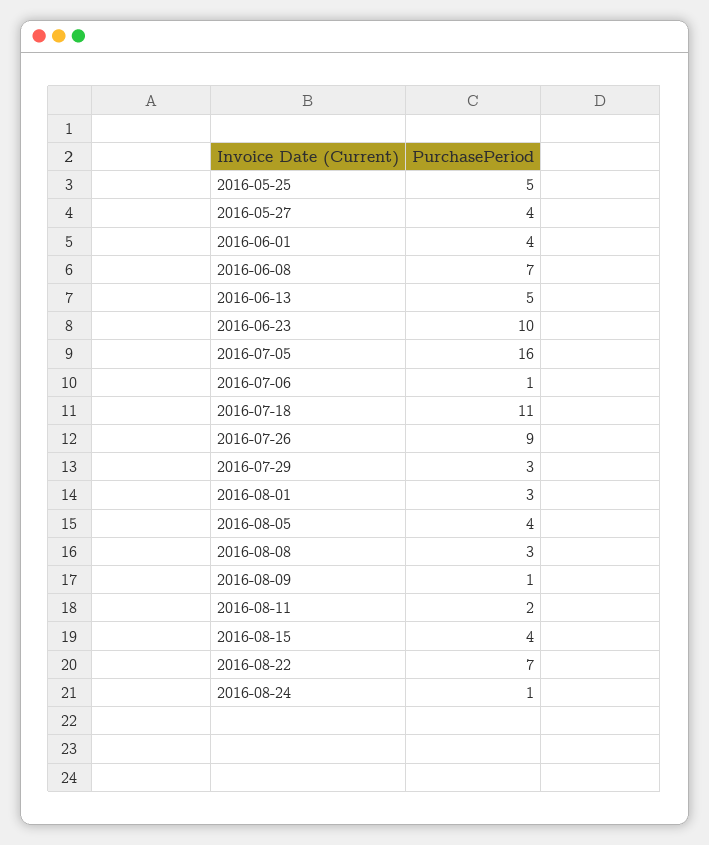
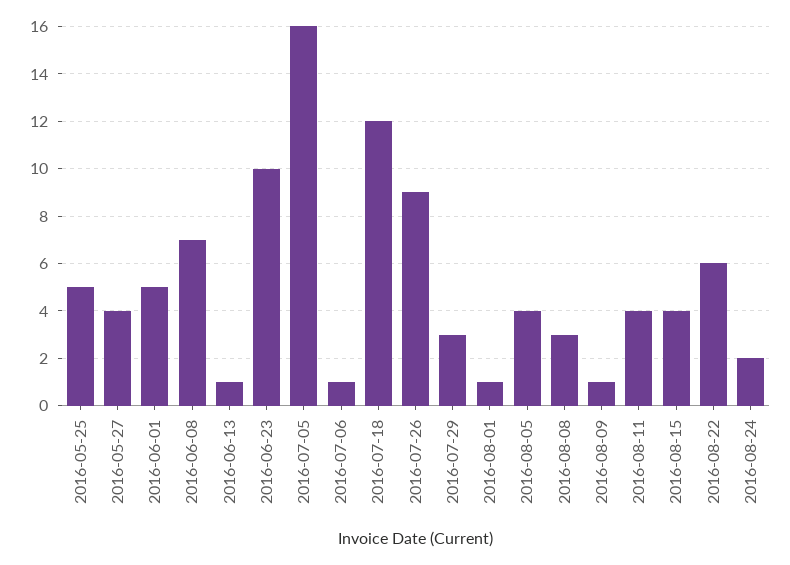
2016-06-01: 4 -> 5
2016-06-13: 5 -> 1
2016-07-18: 11 -> 12
2016-08-01: 3 -> 1
2016-08-11: 2 -> 4
2016-08-22: 7 -> 6
2016-08-24: 1 -> 2

